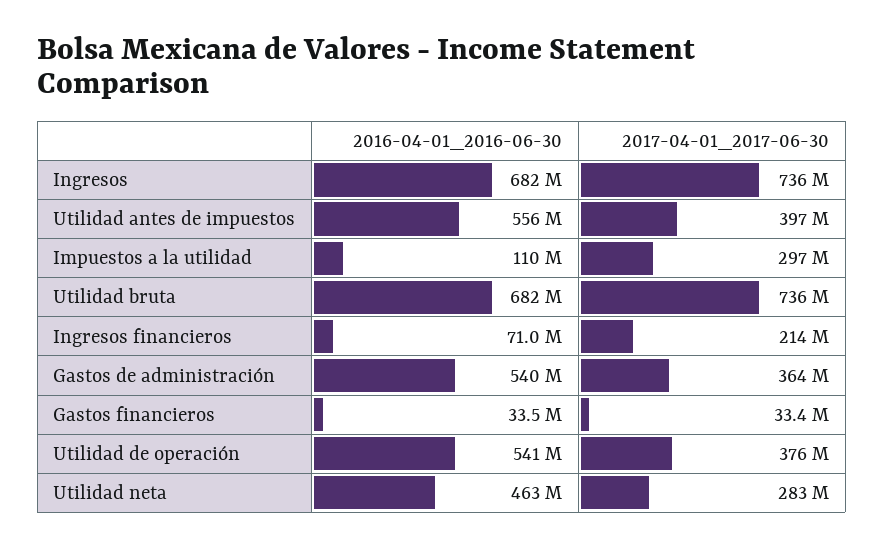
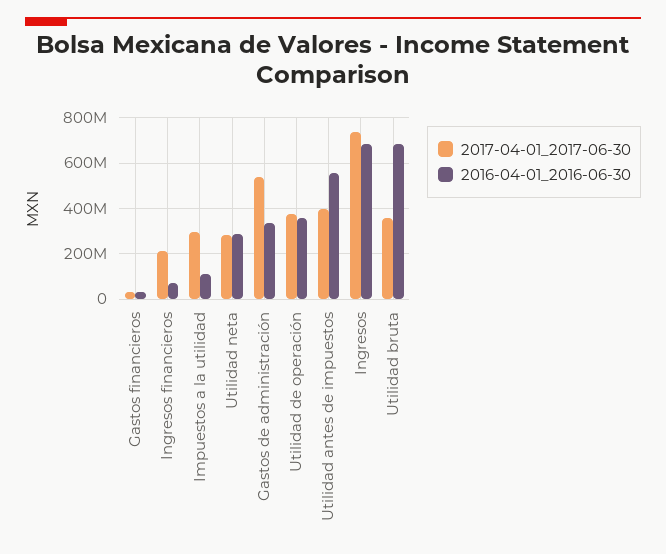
2017-04-01_2017-06-30, Utilidad bruta: 736000000 -> 350000000
2016-04-01_2016-06-30, Gastos de administración: 540000000 -> 350000000
2017-04-01_2017-06-30, Gastos de administración: 364000000 -> 550000000
2016-04-01_2016-06-30, Utilidad de operación: 541000000 -> 350000000
2016-04-01_2016-06-30, Utilidad neta: 463000000 -> 300000000

